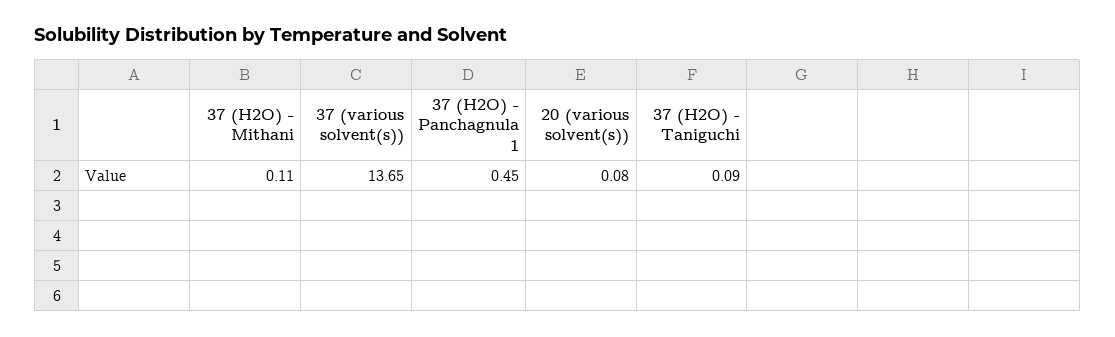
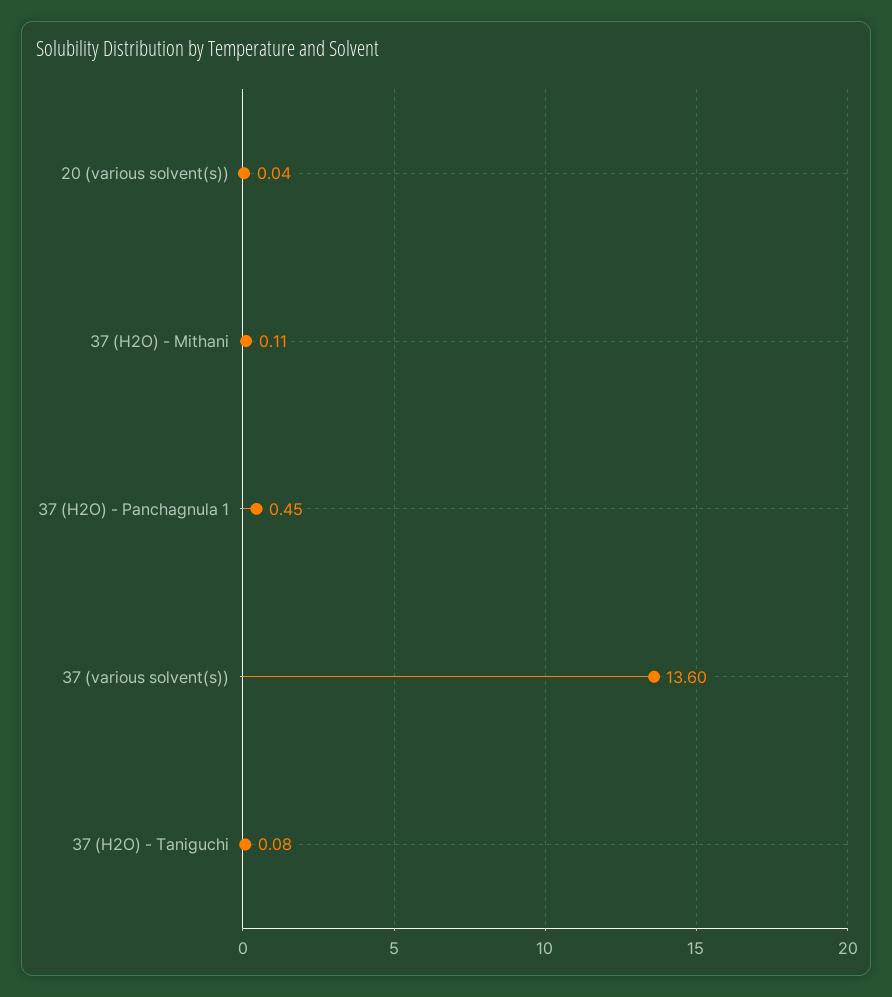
37 (various solvent(s)): 13.65 -> 13.6
20 (various solvent(s)): 0.08 -> 0.04
37 (H2O) - Taniguchi: 0.09 -> 0.08

